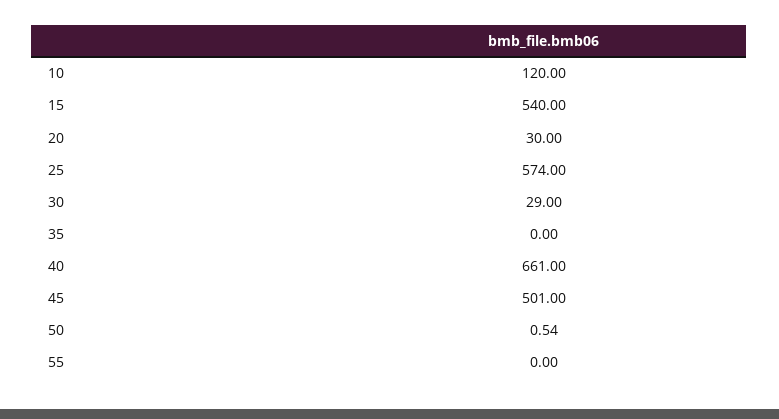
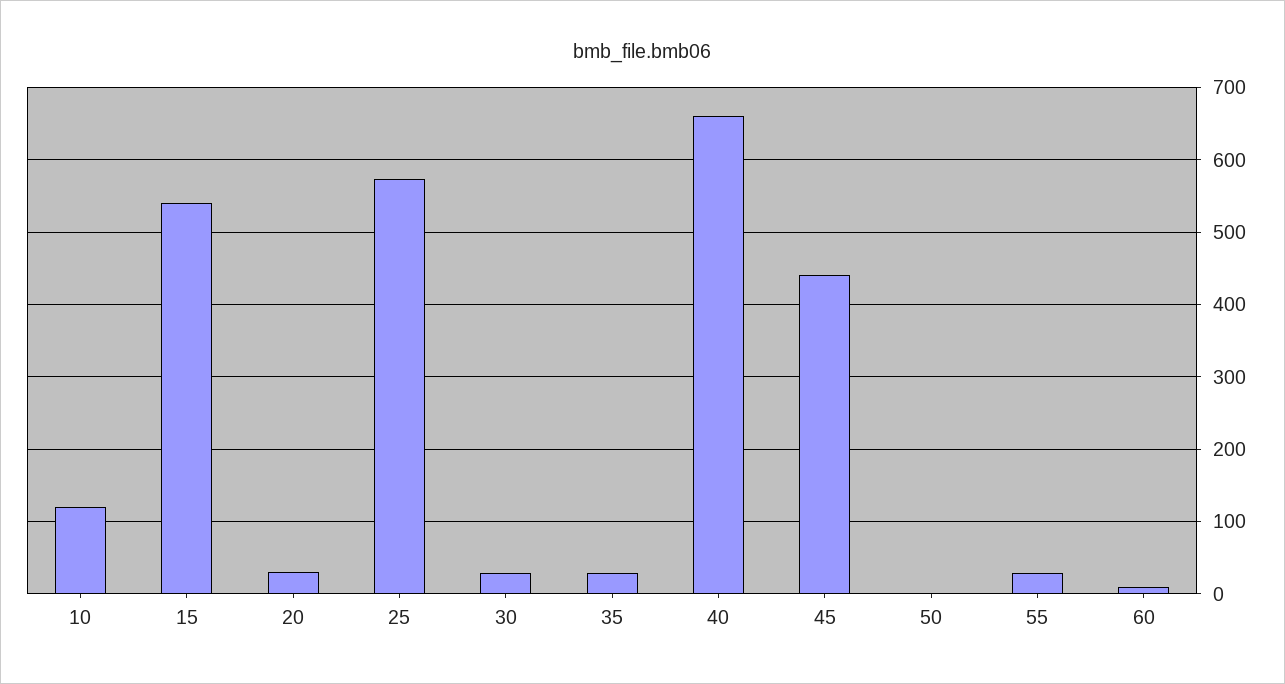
35: 0 -> 30
45: 501 -> 440
55: 0 -> 30
60: none -> 10

